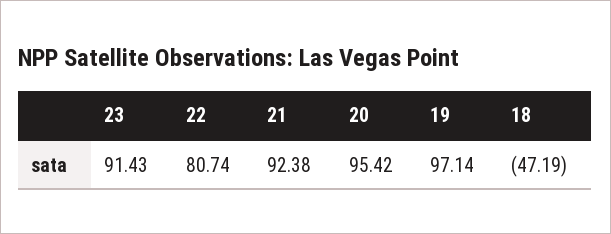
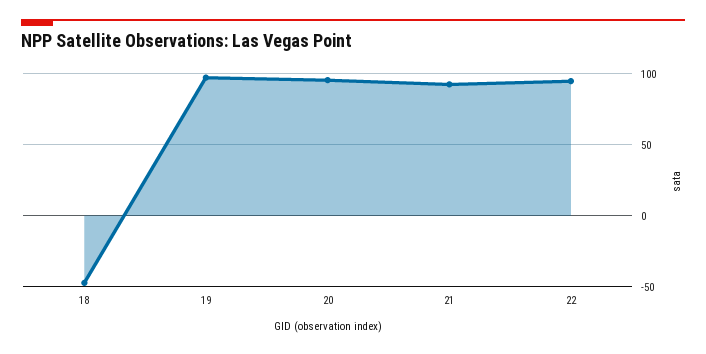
23: 91.43 -> none
22: 80.74 -> 95

